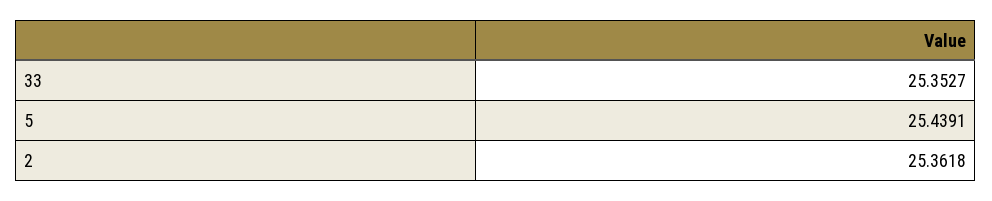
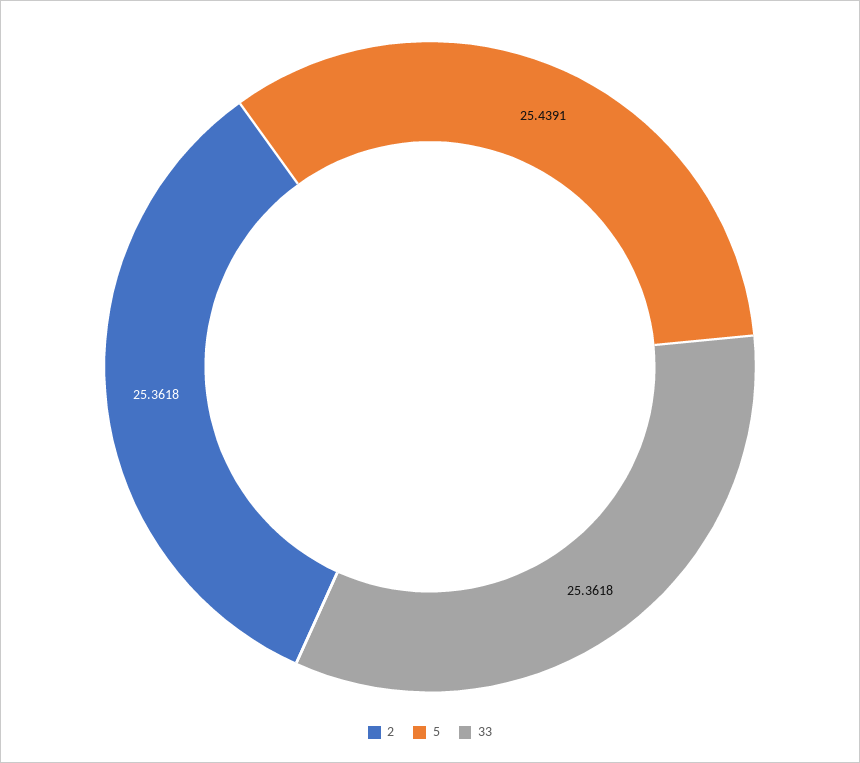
33: 25.3527 -> 25.3618

